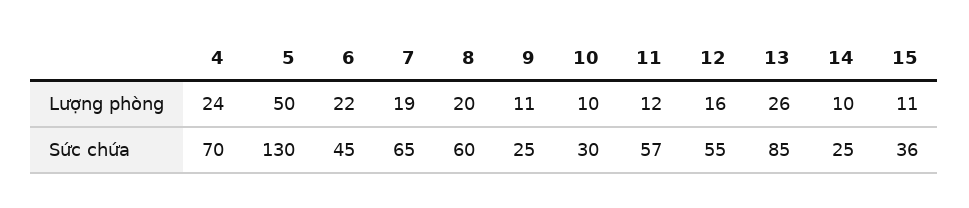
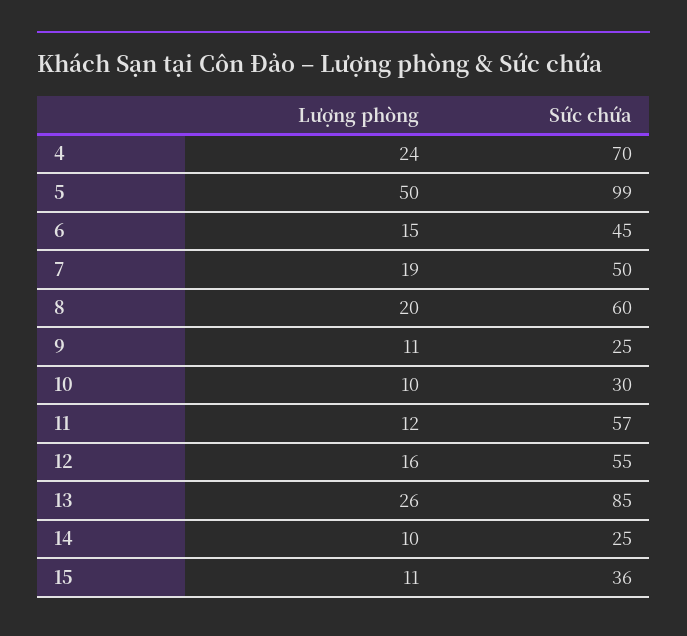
6, Lượng phòng: 22 -> 15
5, Sức chứa: 130 -> 99
7, Sức chứa: 65 -> 50

